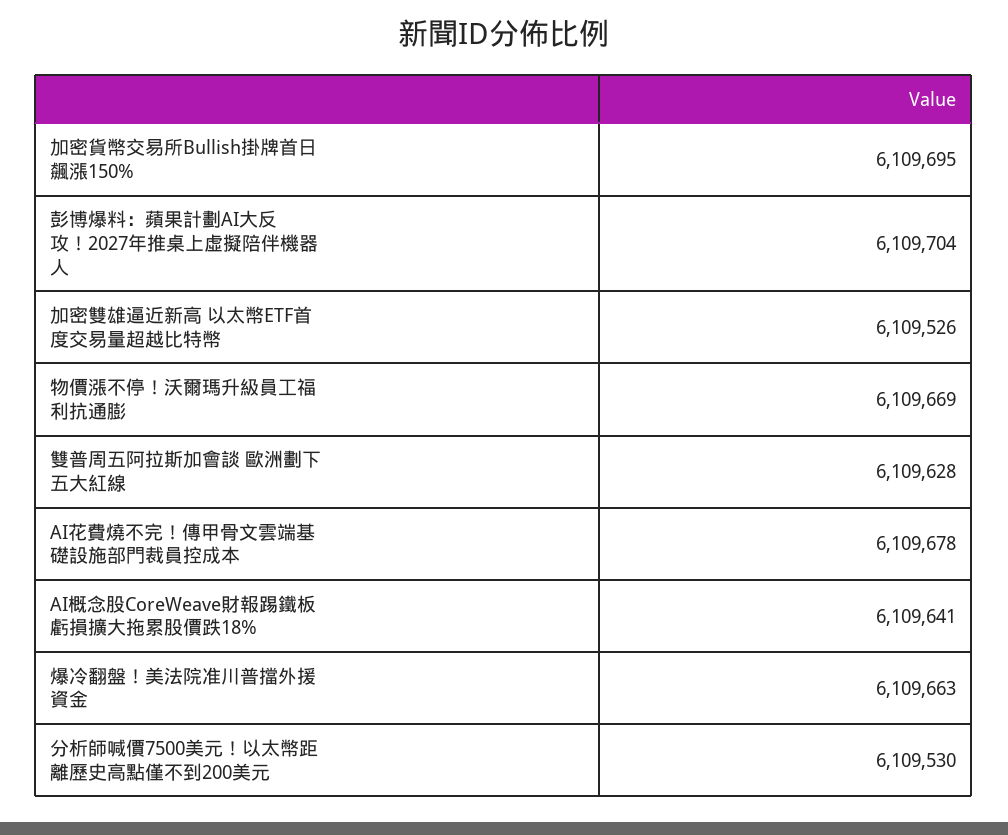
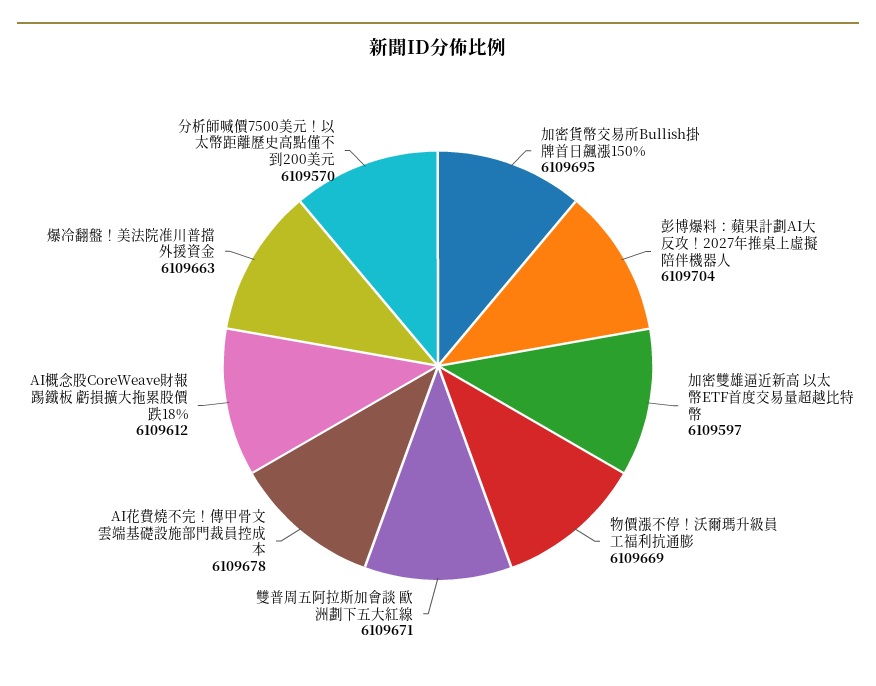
加密雙雄逼近新高 以太幣ETF首度交易量超越比特幣: 6109526 -> 6109597
雙普周五阿拉斯加會談 歐洲劃下五大紅線: 6109628 -> 6109671
AI概念股CoreWeave財報踢鐵板 虧損擴大拖累股價跌18%: 6109641 -> 6109612
分析師喊價7500美元！以太幣距離歷史高點僅不到200美元: 6109530 -> 6109570

